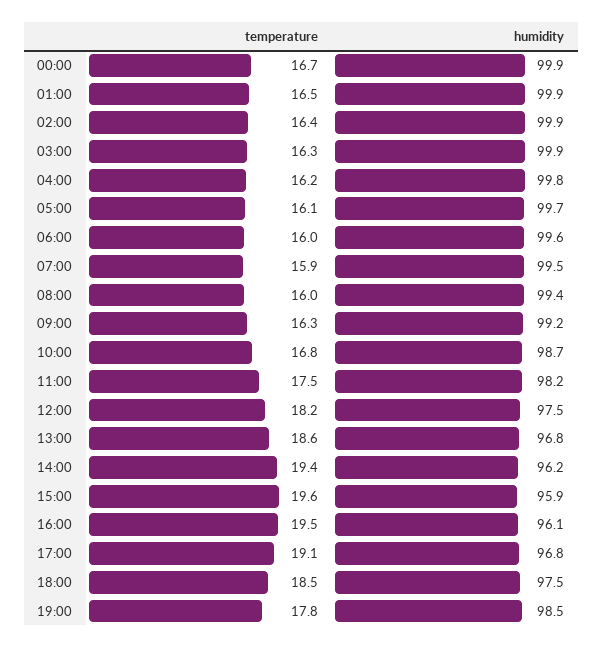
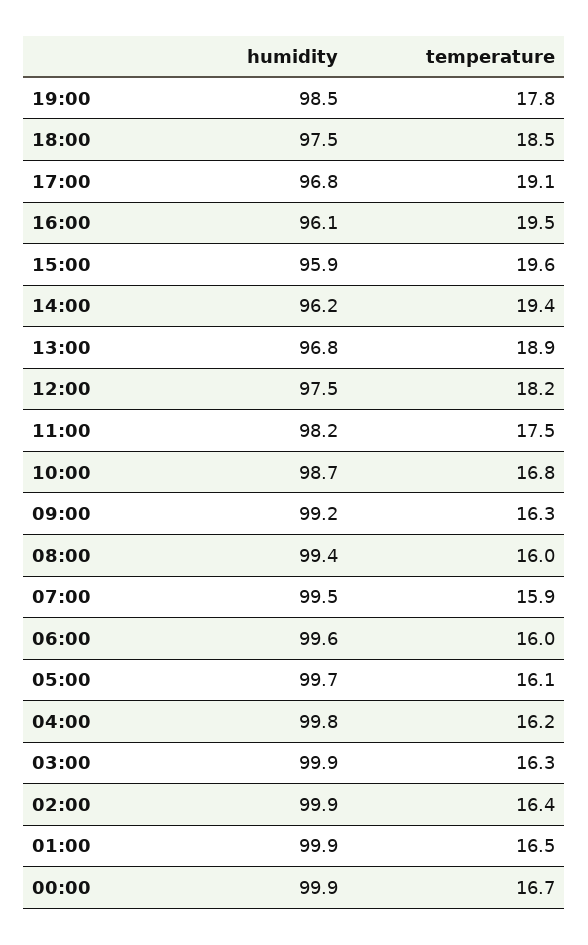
temperature, 13:00: 18.6 -> 18.9

